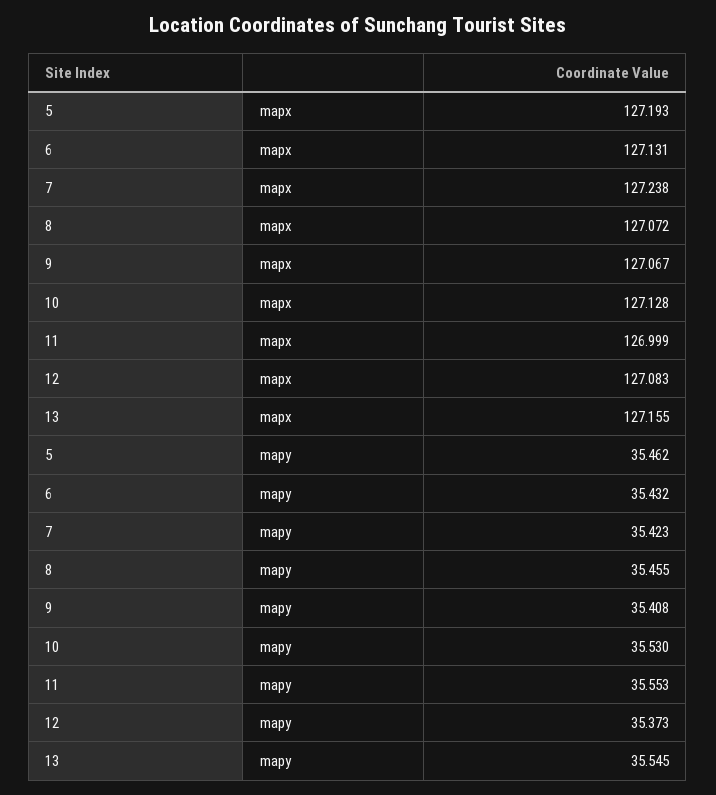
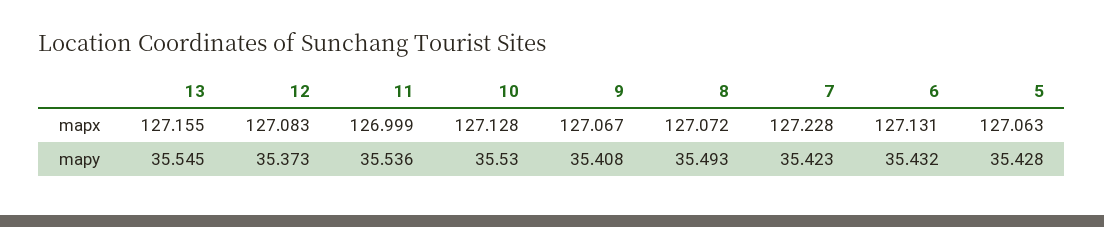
5, mapx: 127.193 -> 127.063
7, mapx: 127.238 -> 127.228
5, mapy: 35.462 -> 35.428
8, mapy: 35.455 -> 35.493
11, mapy: 35.553 -> 35.536

